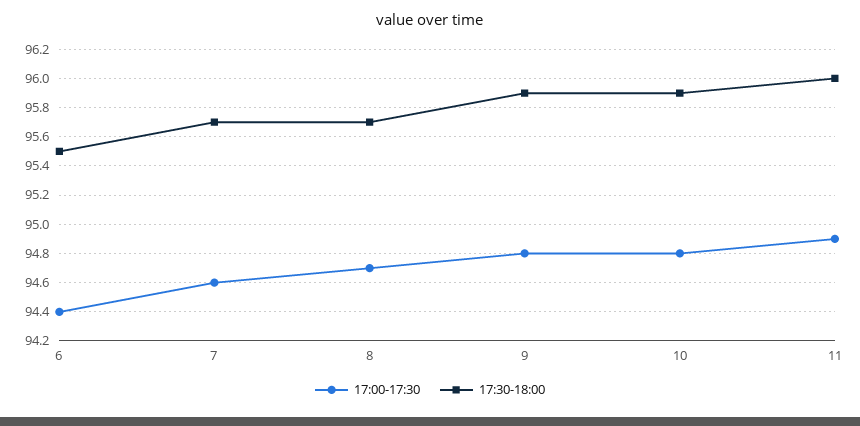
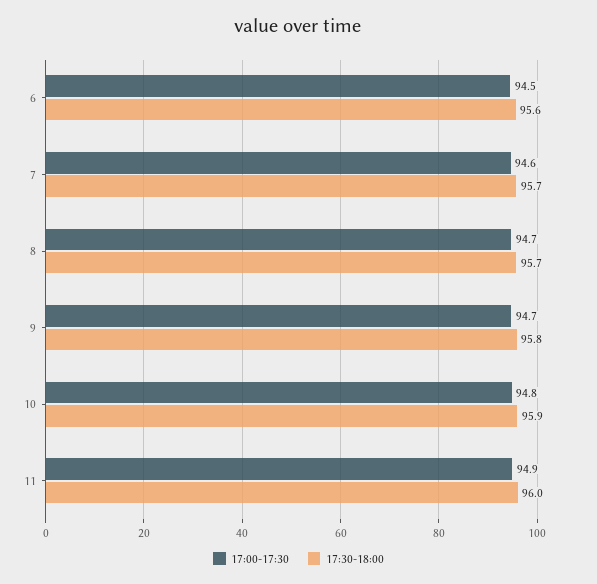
17:00-17:30, 6: 94.4 -> 94.5
17:30-18:00, 6: 95.5 -> 95.6
17:00-17:30, 9: 94.8 -> 94.7
17:30-18:00, 9: 95.9 -> 95.8

